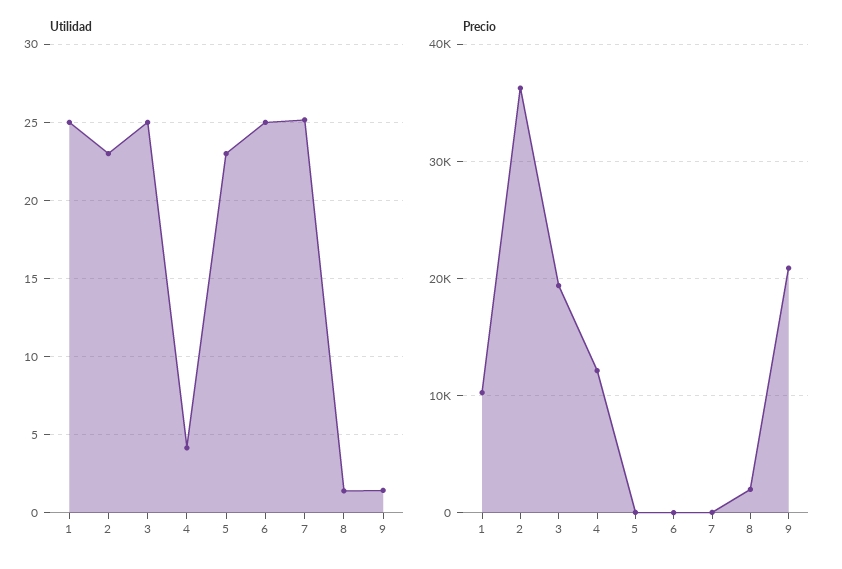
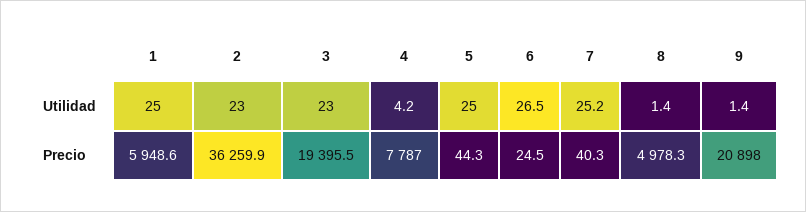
Utilidad, 3: 25 -> 23
Utilidad, 5: 23 -> 25
Utilidad, 6: 25 -> 26.5
Precio, 1: 10000 -> 5948.6
Precio, 4: 12000 -> 7787
Precio, 8: 2000 -> 4978.3

